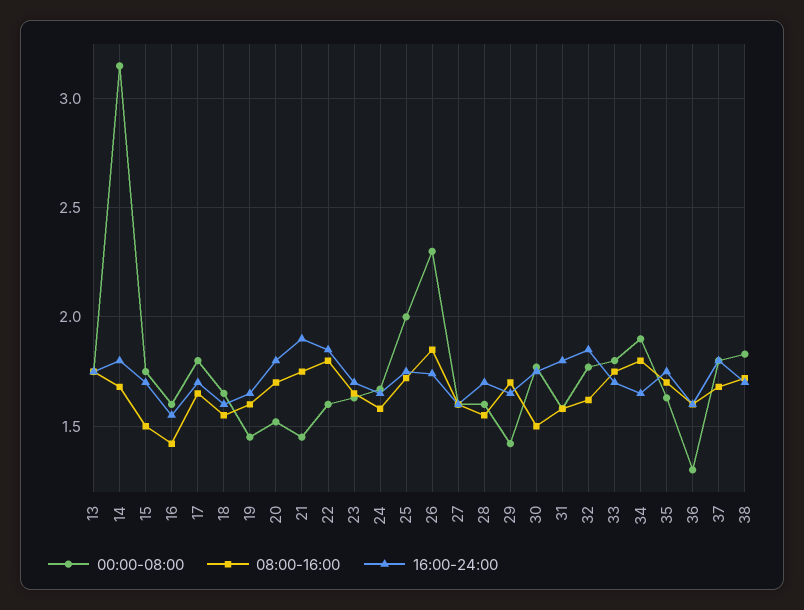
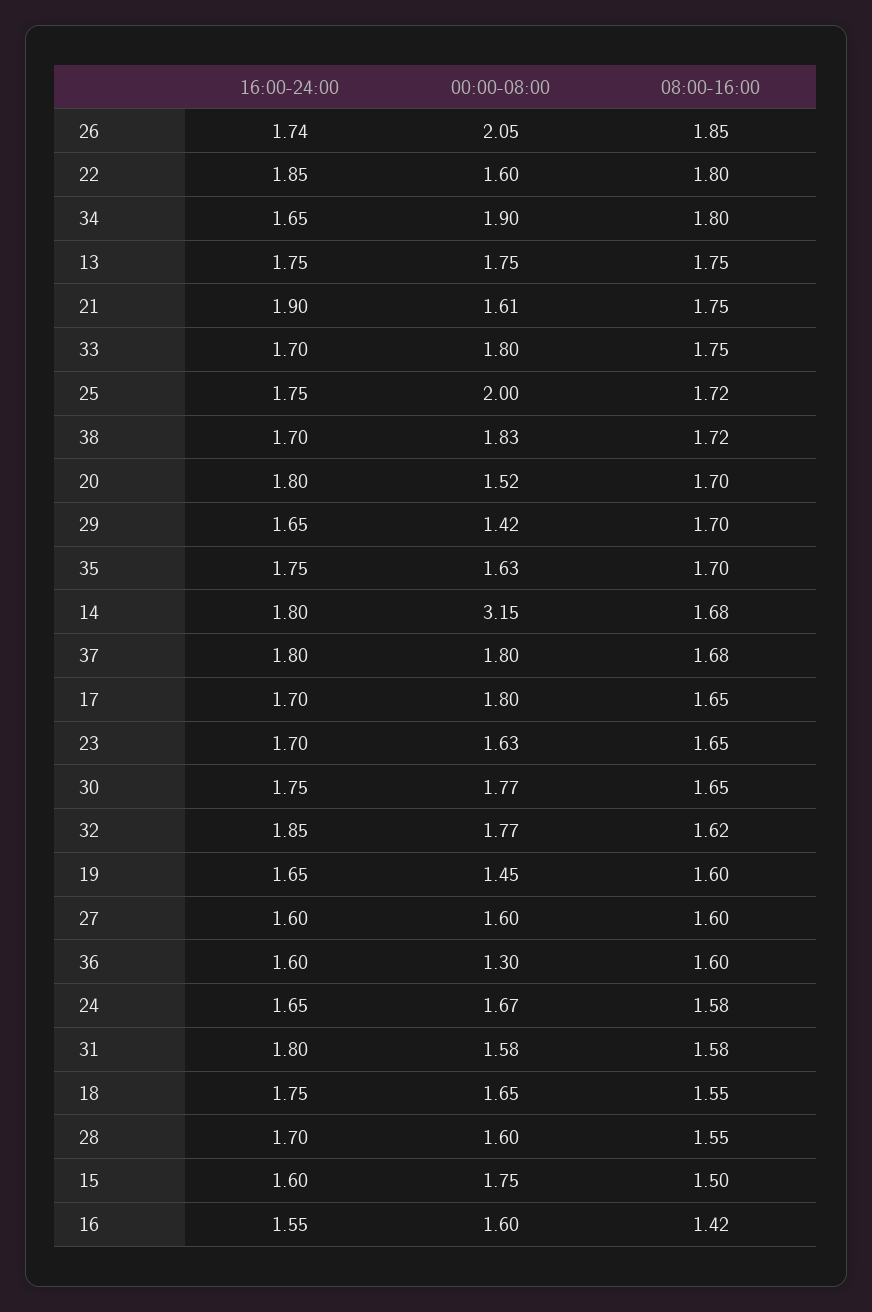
16:00-24:00, 15: 1.7 -> 1.6
16:00-24:00, 18: 1.6 -> 1.75
00:00-08:00, 21: 1.45 -> 1.61
00:00-08:00, 26: 2.3 -> 2.05
08:00-16:00, 30: 1.5 -> 1.65

